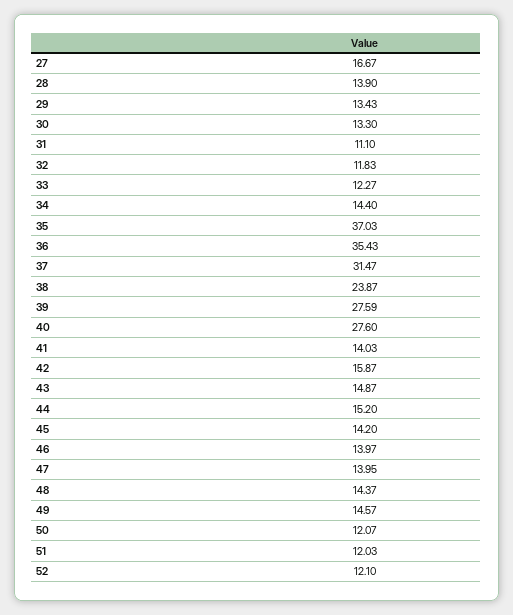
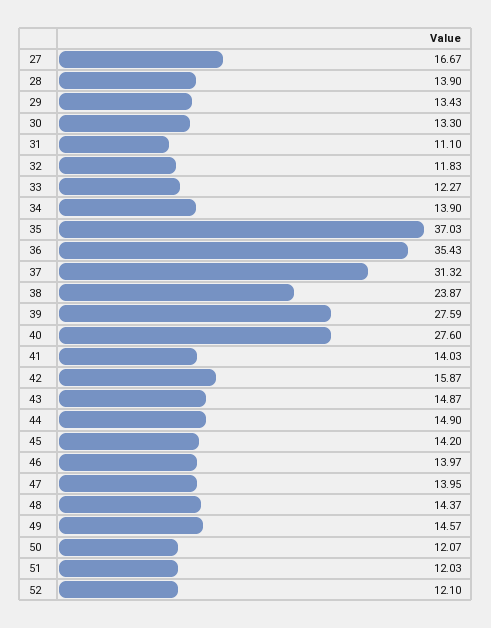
34: 14.4 -> 13.9
37: 31.47 -> 31.32
44: 15.2 -> 14.9

